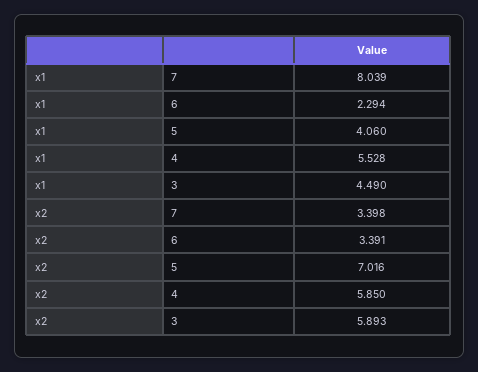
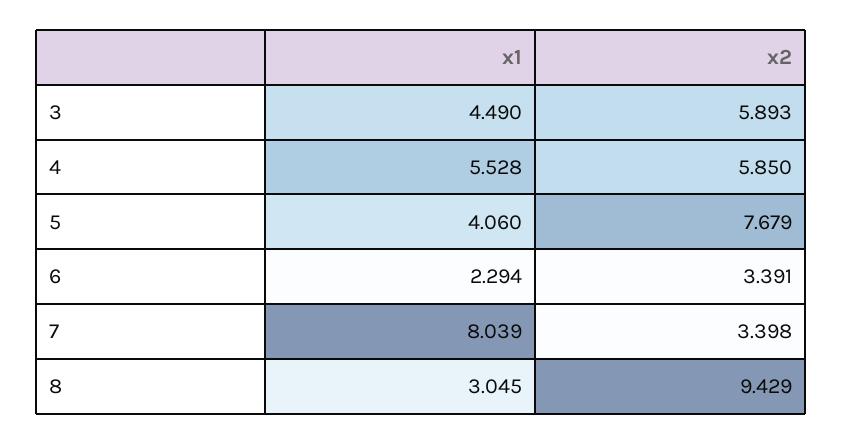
x2, 5: 7.016 -> 7.679
x1, 8: none -> 3.045
x2, 8: none -> 9.429

